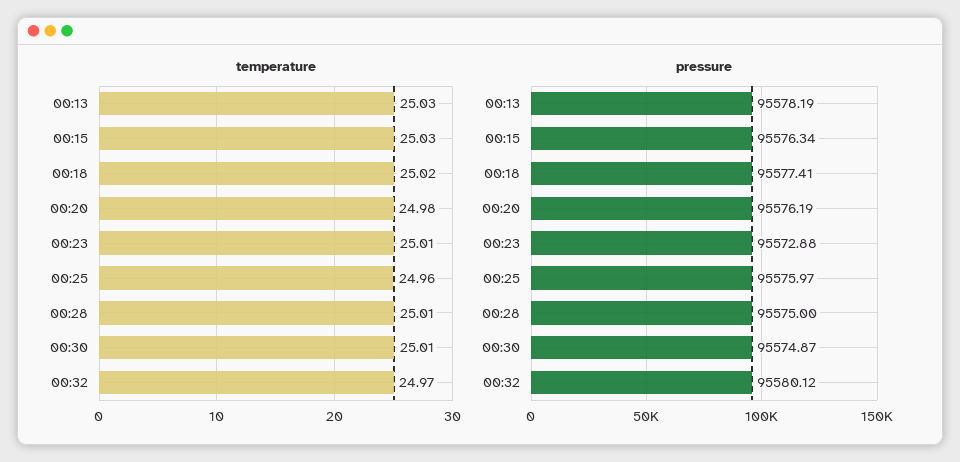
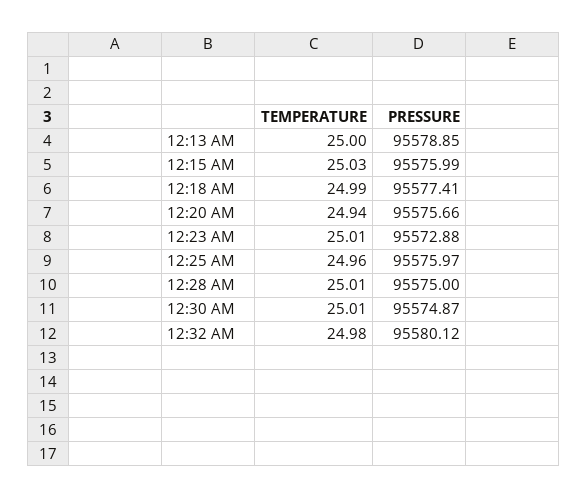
temperature, 00:13: 25.03 -> 25
temperature, 00:18: 25.02 -> 24.99
temperature, 00:20: 24.98 -> 24.94
temperature, 00:32: 24.97 -> 24.98
pressure, 00:13: 95578.19 -> 95578.85
pressure, 00:15: 95576.34 -> 95575.99
pressure, 00:20: 95576.19 -> 95575.66

